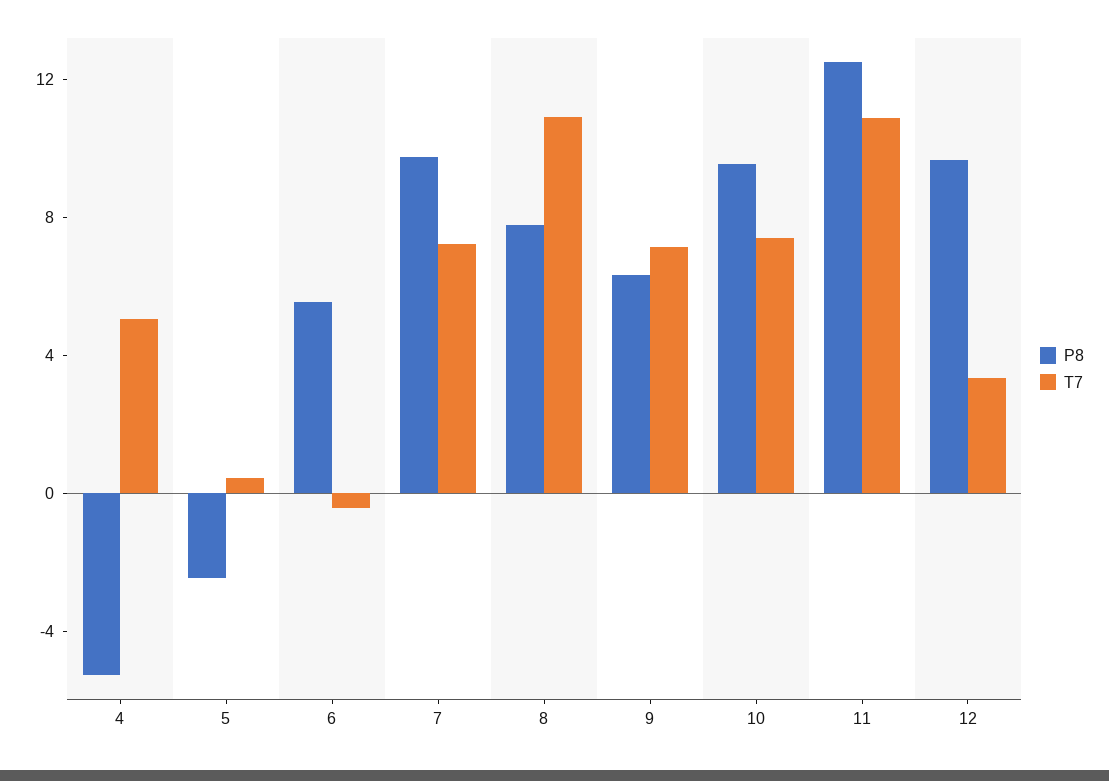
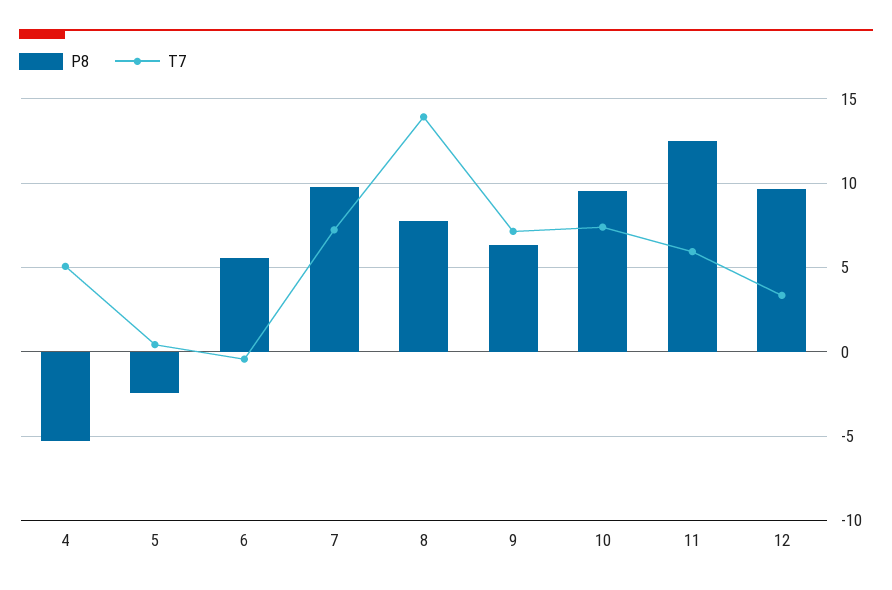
T7, 8: 11 -> 14
T7, 11: 11 -> 6

